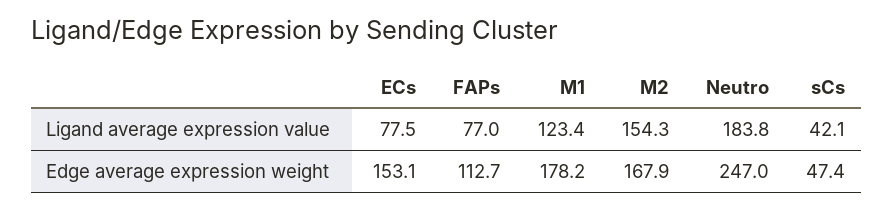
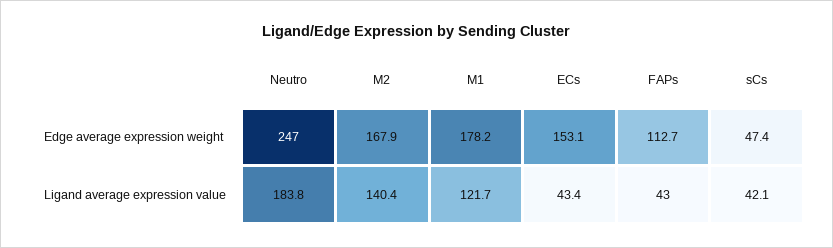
ECs, Ligand average expression value: 77.5 -> 43.4
FAPs, Ligand average expression value: 77 -> 43
M1, Ligand average expression value: 123.4 -> 121.7
M2, Ligand average expression value: 154.3 -> 140.4

